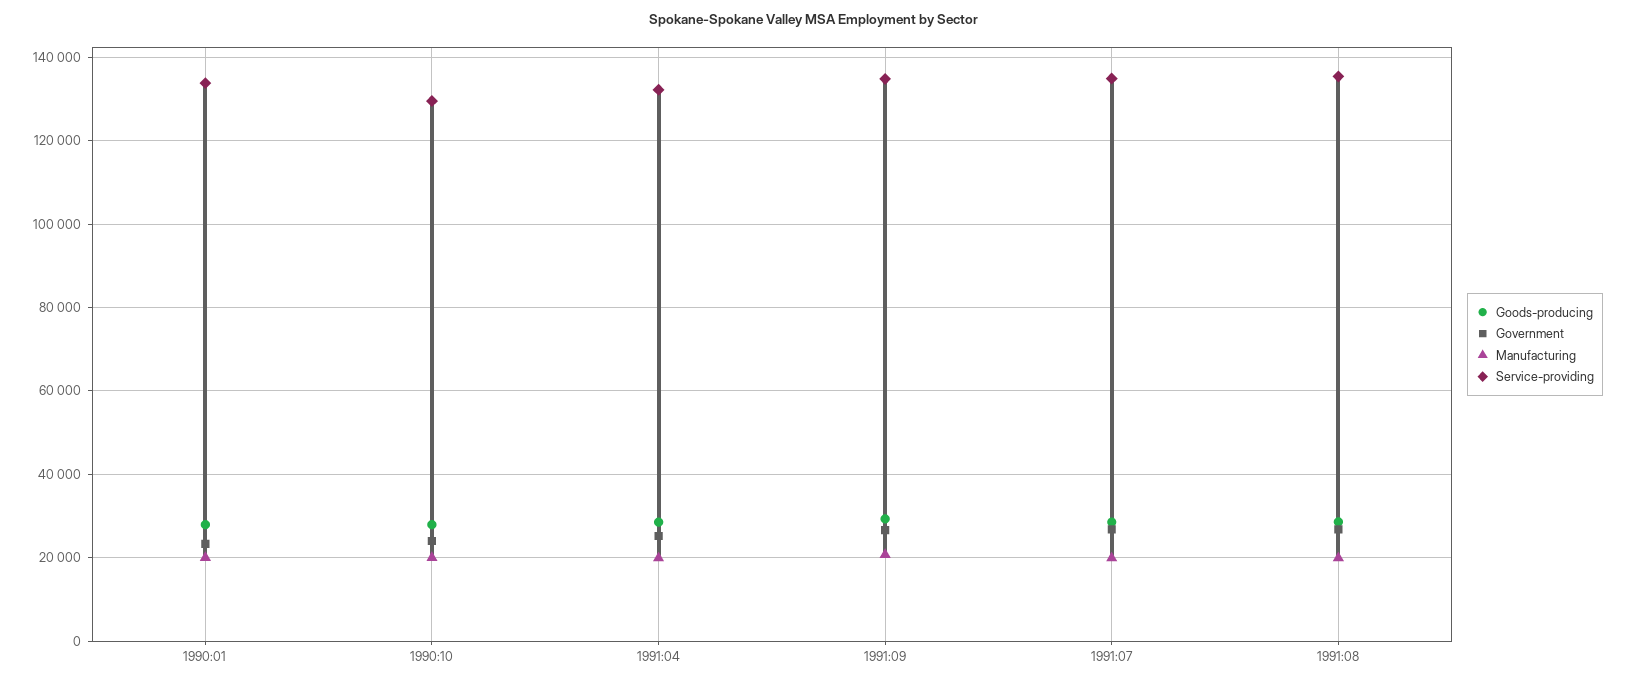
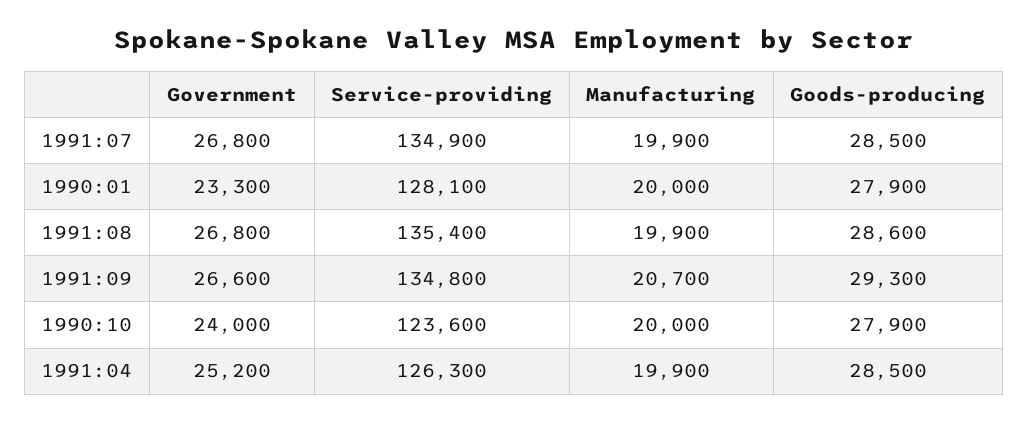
Service-providing, 1990:01: 134000 -> 128100
Service-providing, 1990:10: 130000 -> 123600
Service-providing, 1991:04: 132000 -> 126300

